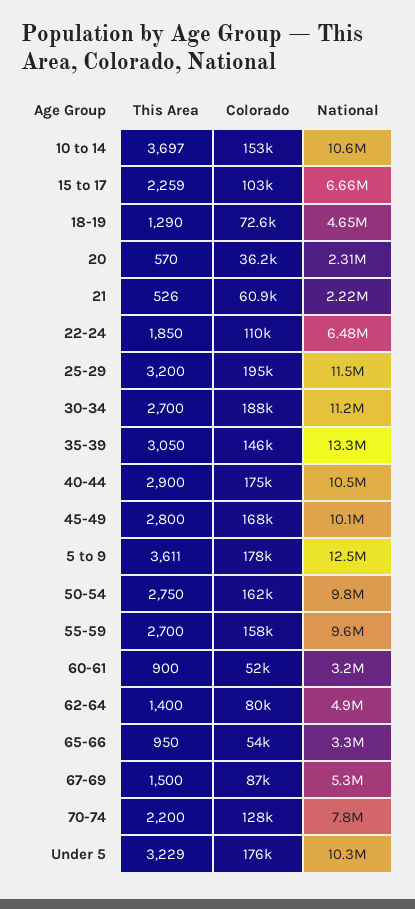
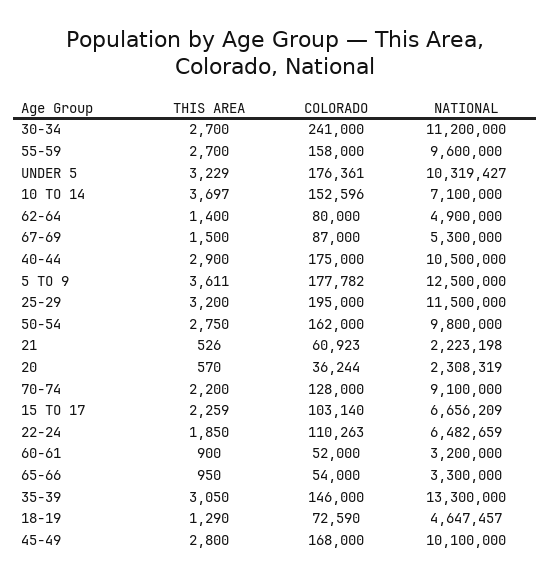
National, 10 to 14: 10600000 -> 7100000
Colorado, 30-34: 188000 -> 241000
National, 70-74: 7800000 -> 9100000

